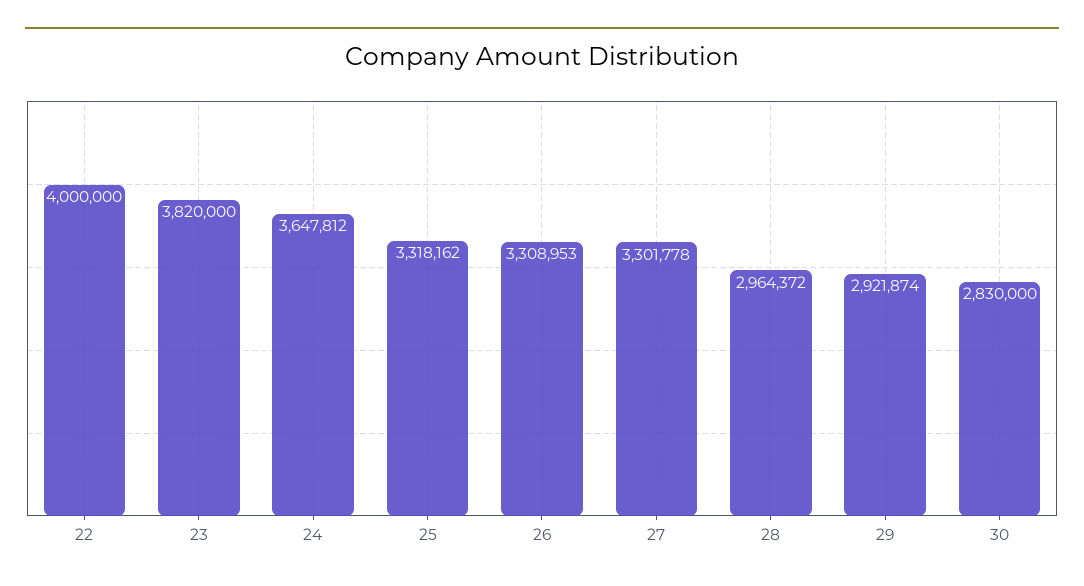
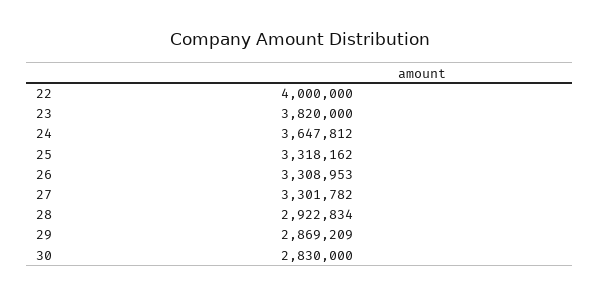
27: 3301778 -> 3301782
28: 2964372 -> 2922834
29: 2921874 -> 2869209

